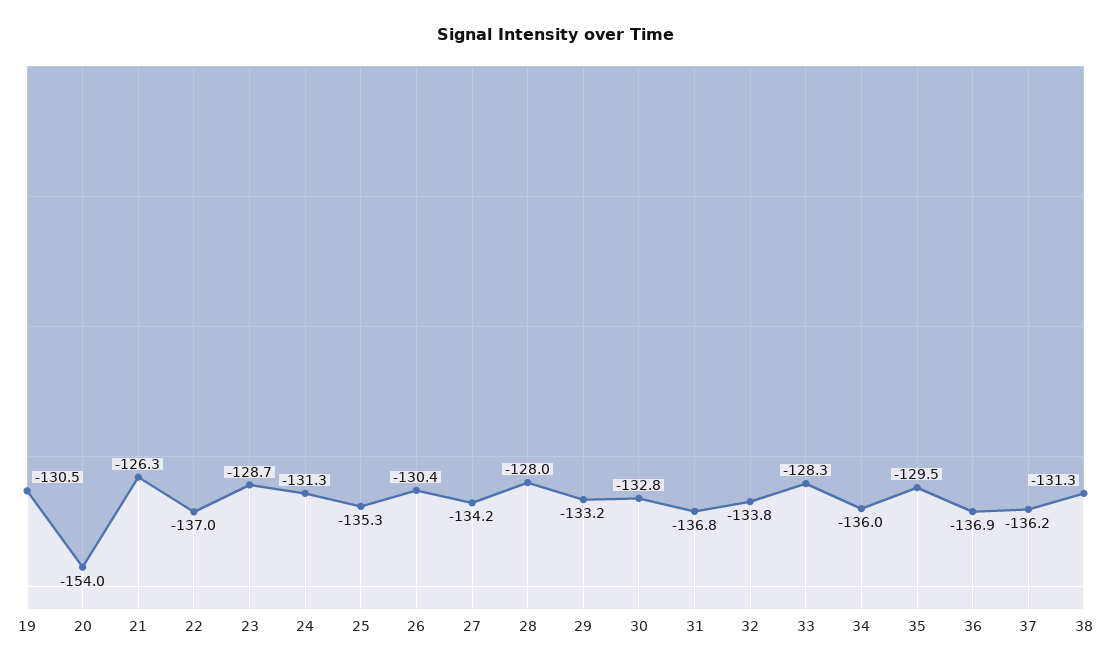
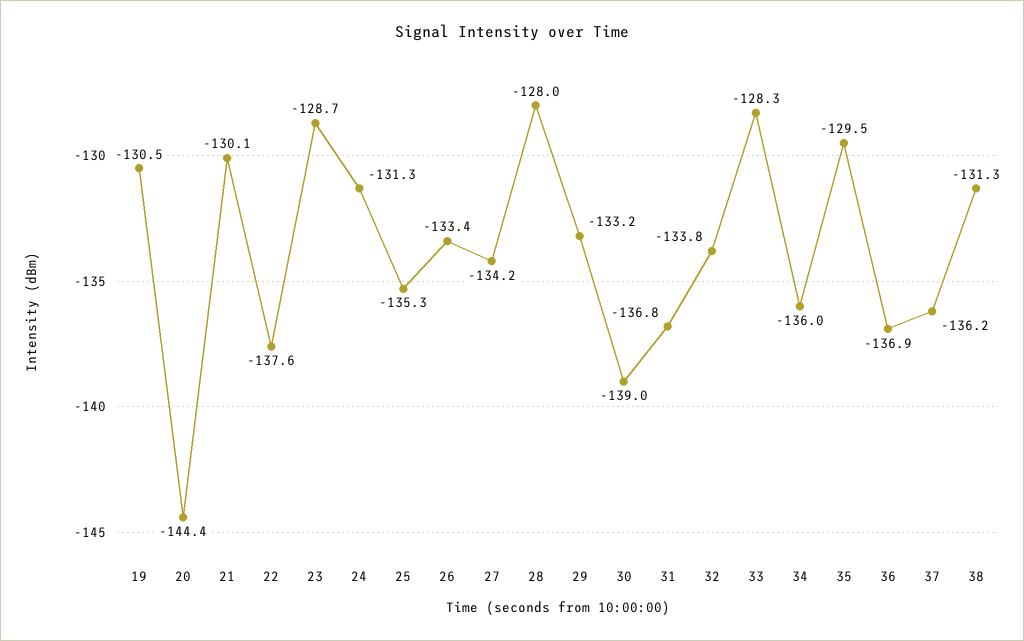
20: -154 -> -144.4
21: -126.3 -> -130.1
22: -137 -> -137.6
26: -130.4 -> -133.4
30: -132.8 -> -139

